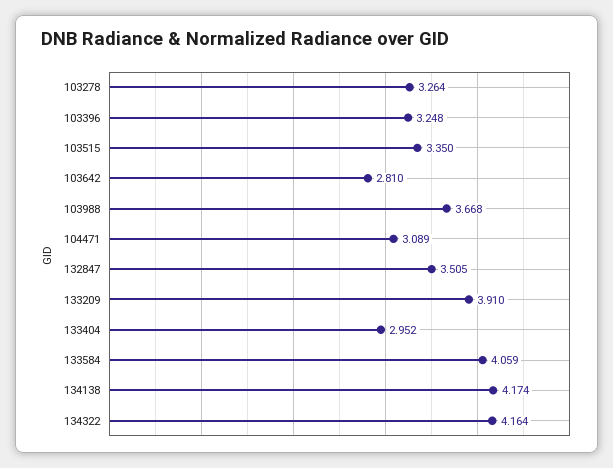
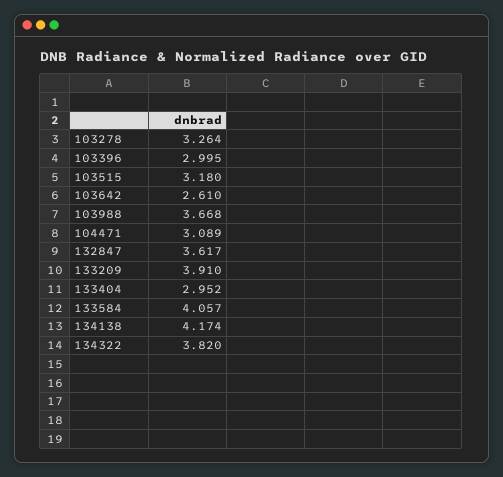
103396: 3.248 -> 2.995
103515: 3.35 -> 3.18
103642: 2.81 -> 2.61
132847: 3.505 -> 3.617
133584: 4.059 -> 4.057
134322: 4.164 -> 3.82

